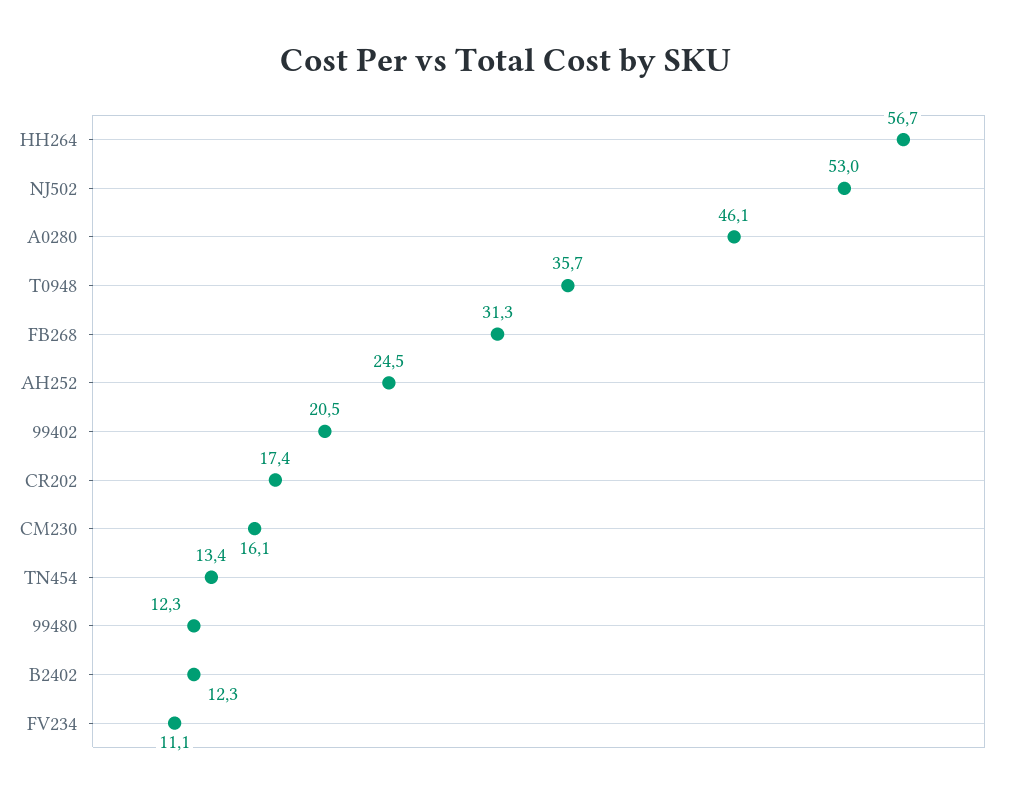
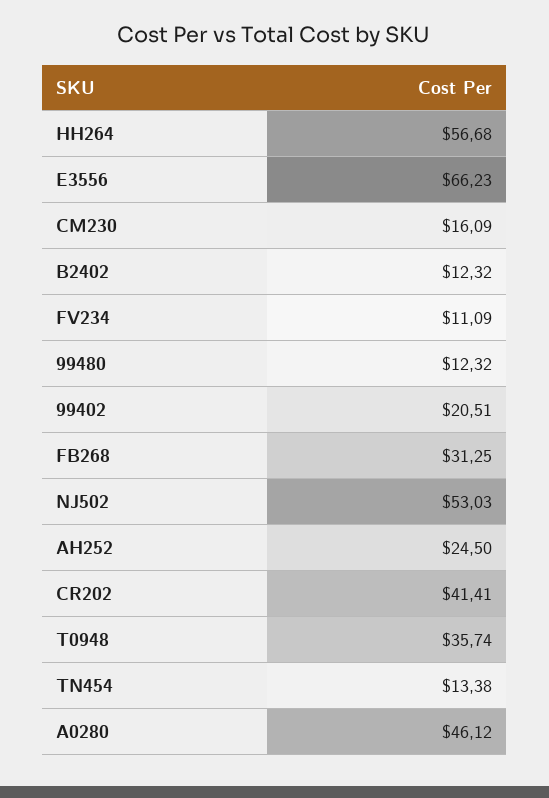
CR202: 17.4 -> 41.41
E3556: none -> 66.23

